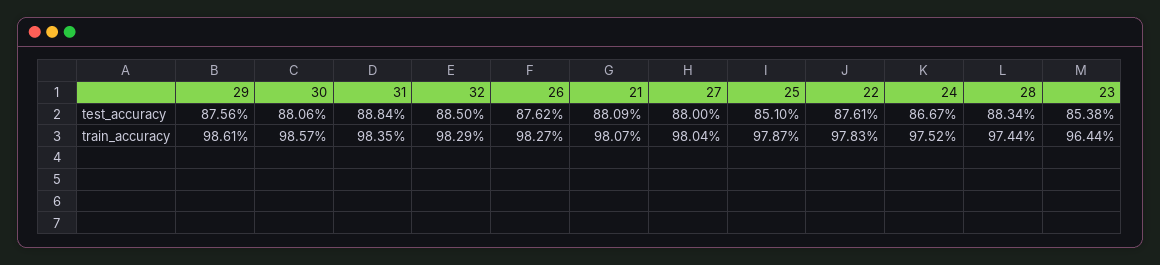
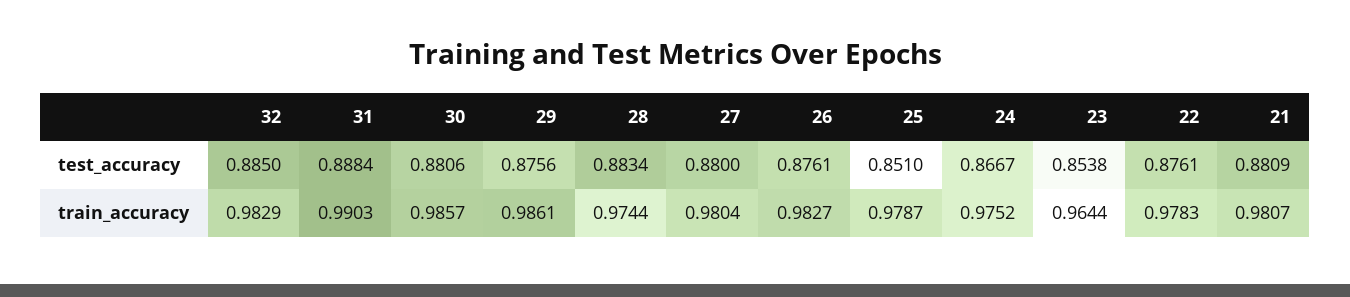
26, test_accuracy: 0.8762 -> 0.8761
31, train_accuracy: 0.9835 -> 0.9903

